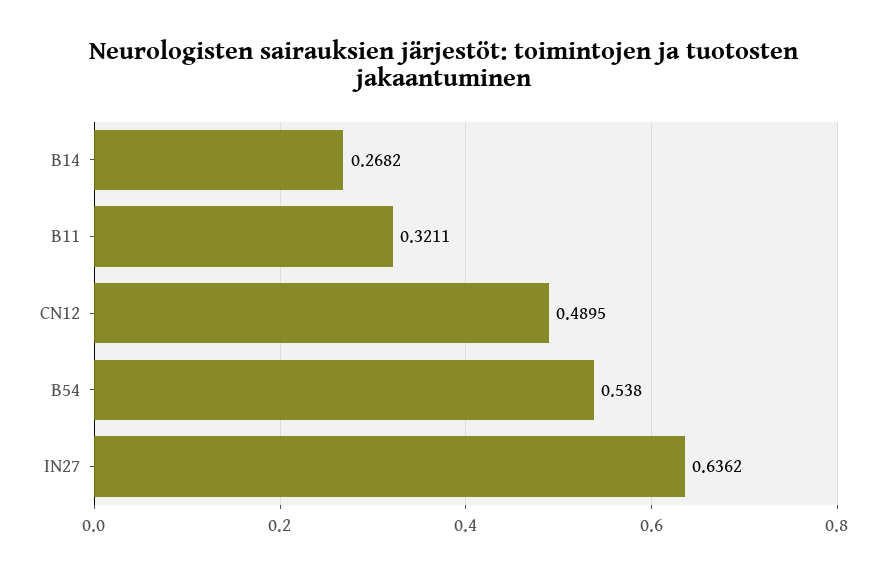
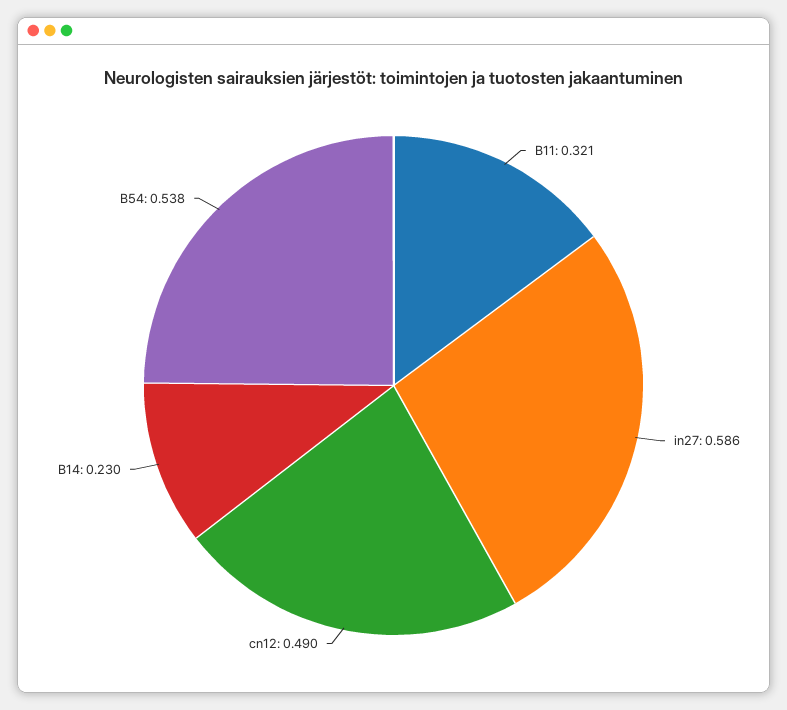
B14: 0.2682 -> 0.23
IN27: 0.6362 -> 0.586

